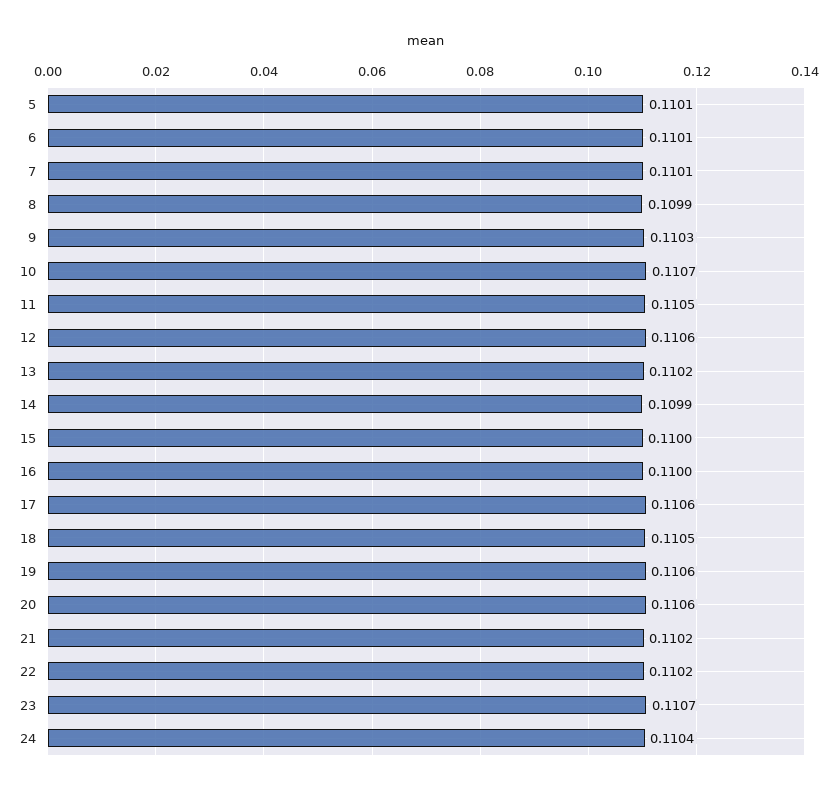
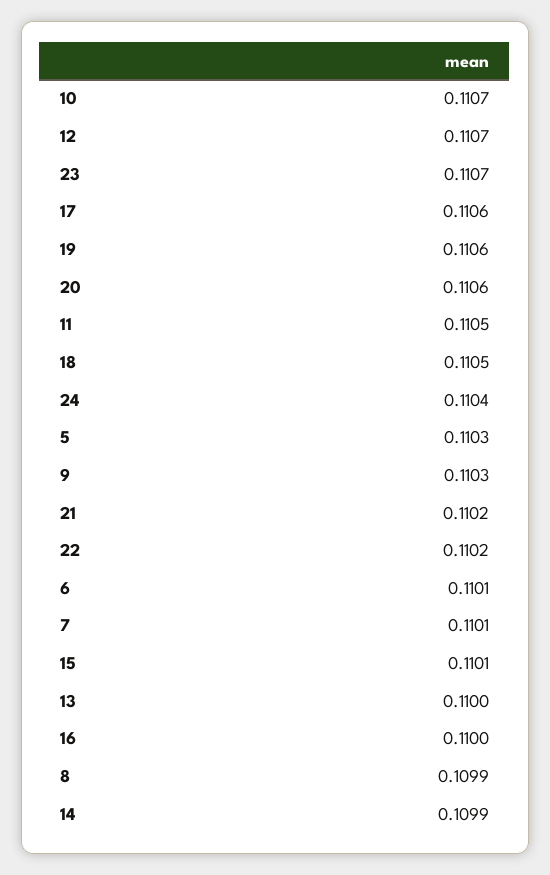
5: 0.1101 -> 0.1103
12: 0.1106 -> 0.1107
13: 0.1102 -> 0.11
15: 0.11 -> 0.1101

